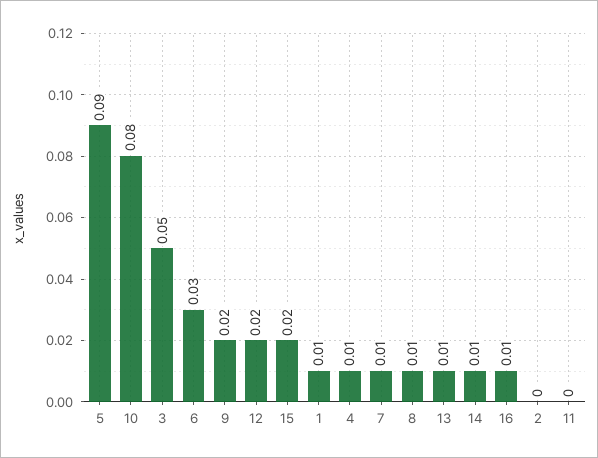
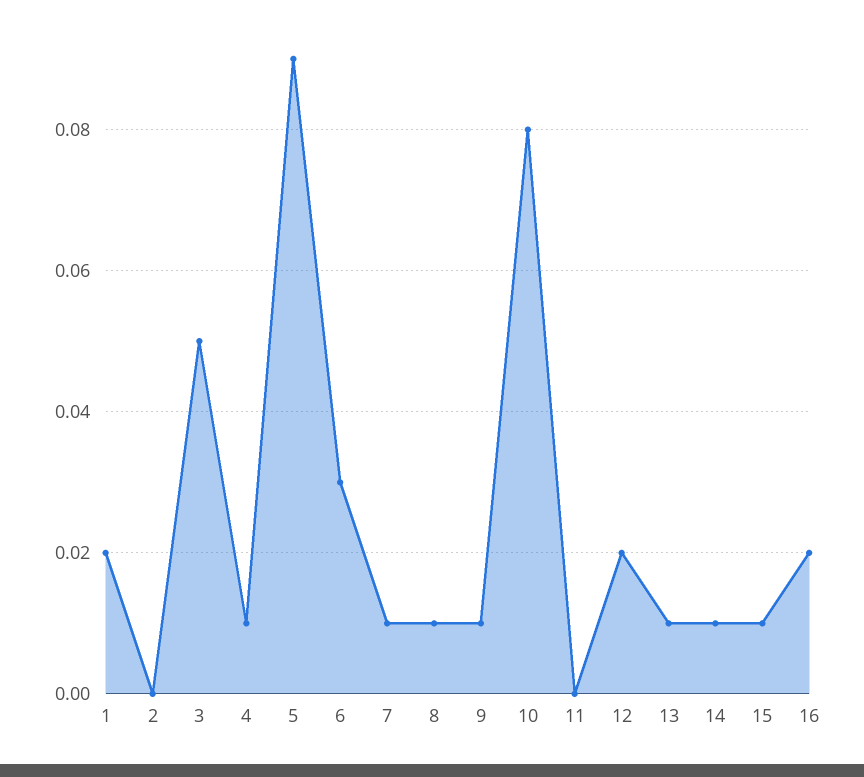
9: 0.02 -> 0.01
15: 0.02 -> 0.01
1: 0.01 -> 0.02
16: 0.01 -> 0.02

